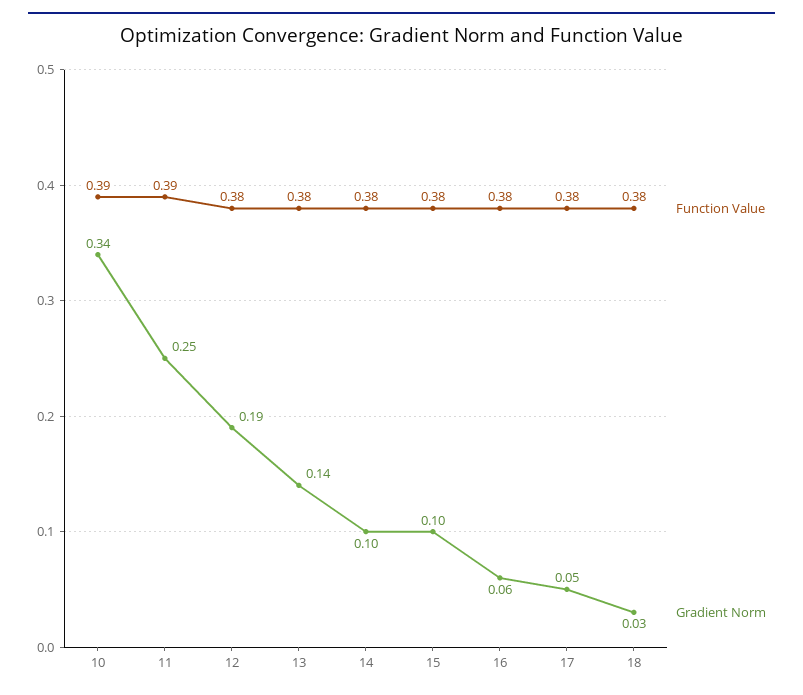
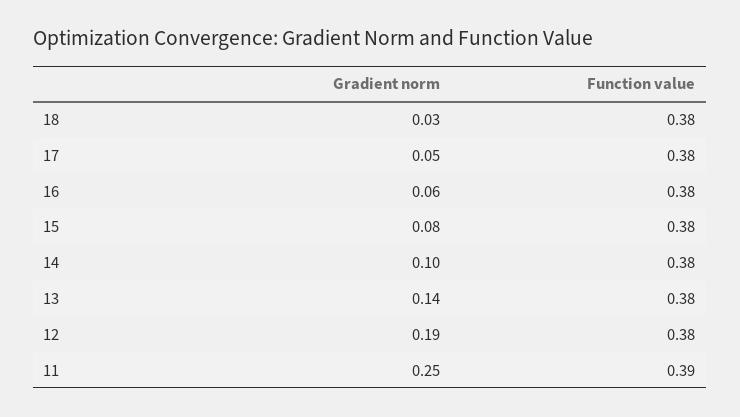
Function Value, 10: 0.39 -> none
Gradient Norm, 10: 0.34 -> none
Gradient Norm, 15: 0.1 -> 0.08

